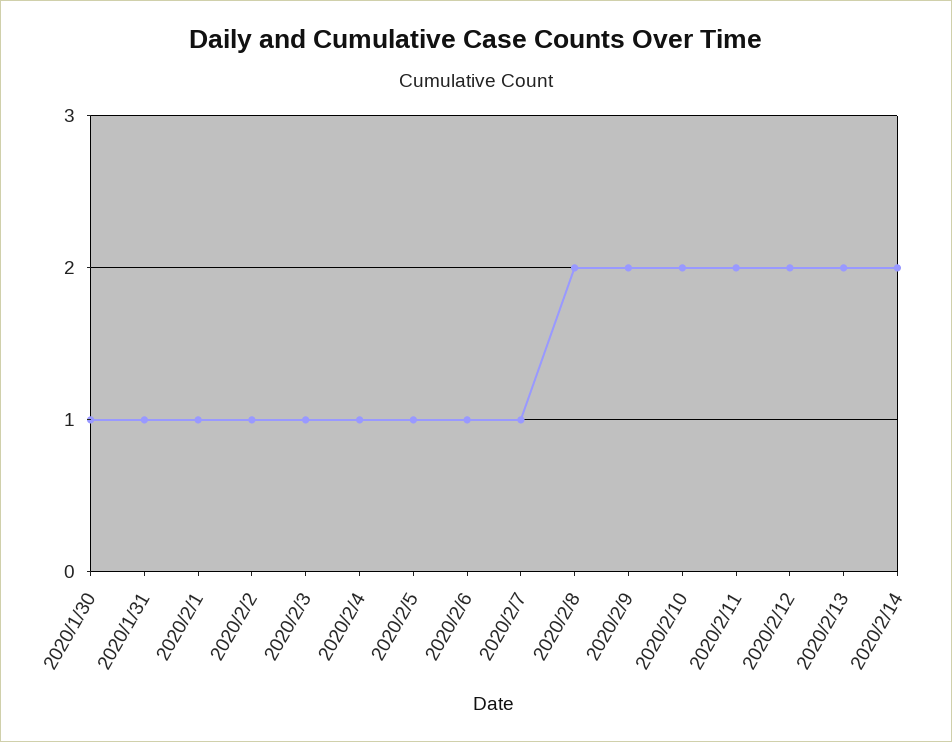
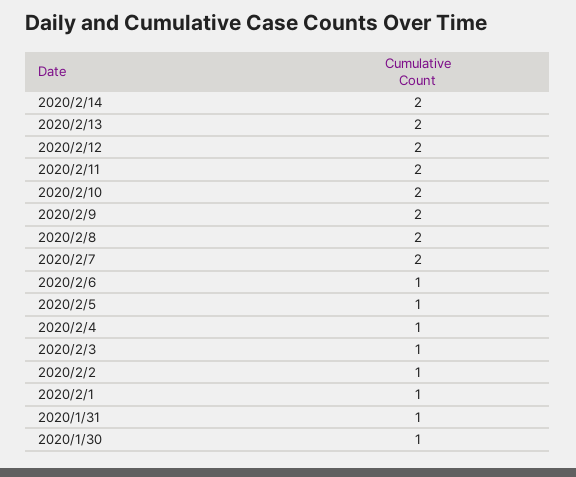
2020/2/7: 1 -> 2

